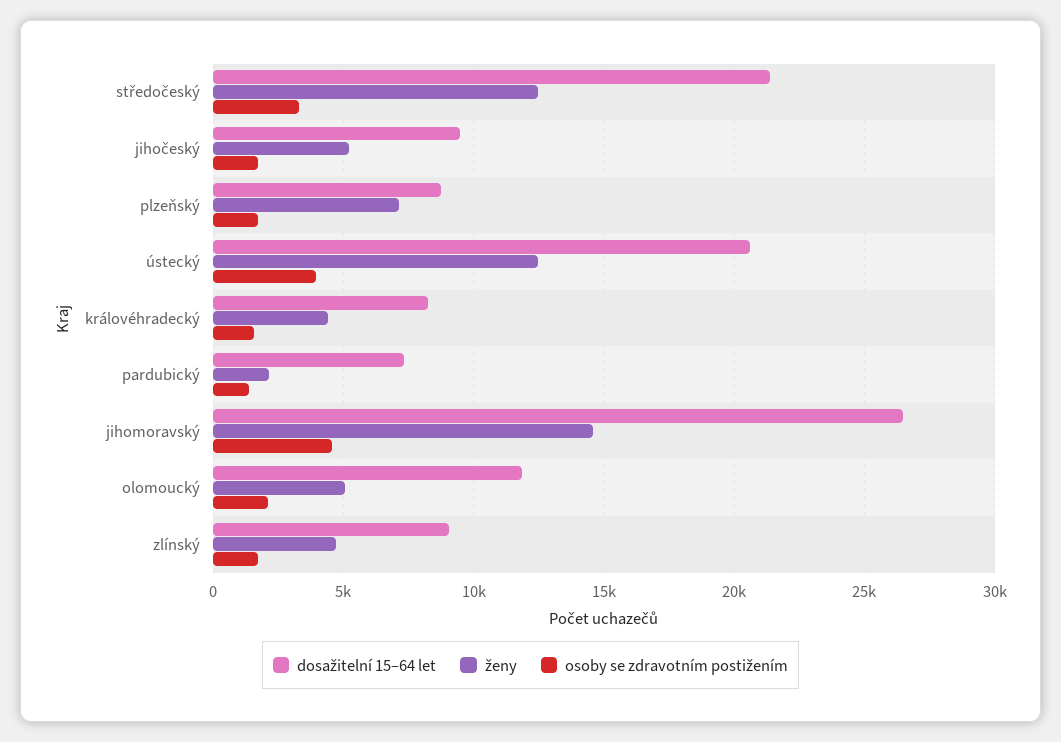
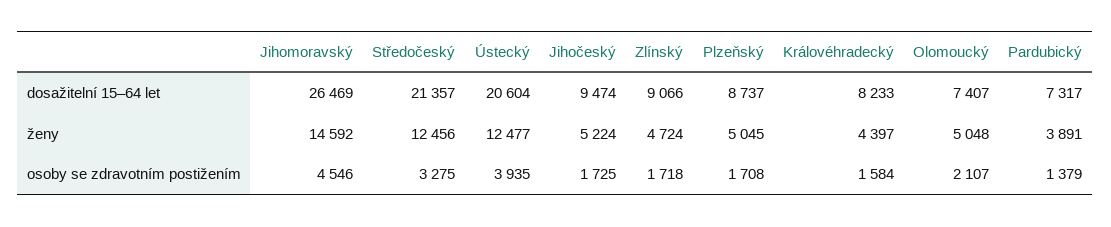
ženy, plzeňský: 7000 -> 5045
ženy, pardubický: 2000 -> 3891
dosažitelní 15–64 let, olomoucký: 12000 -> 7407

